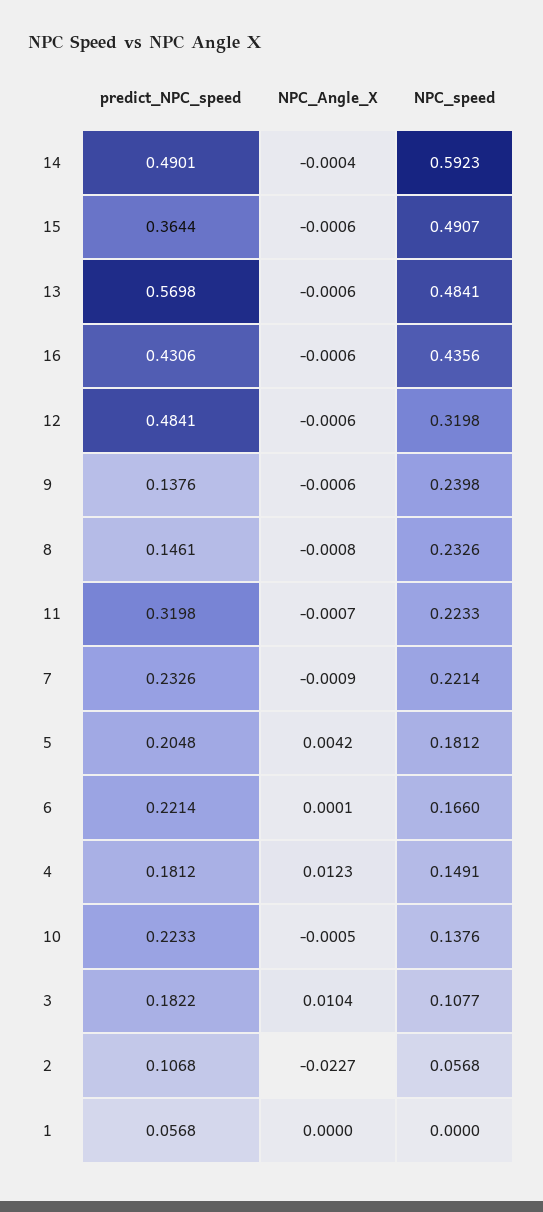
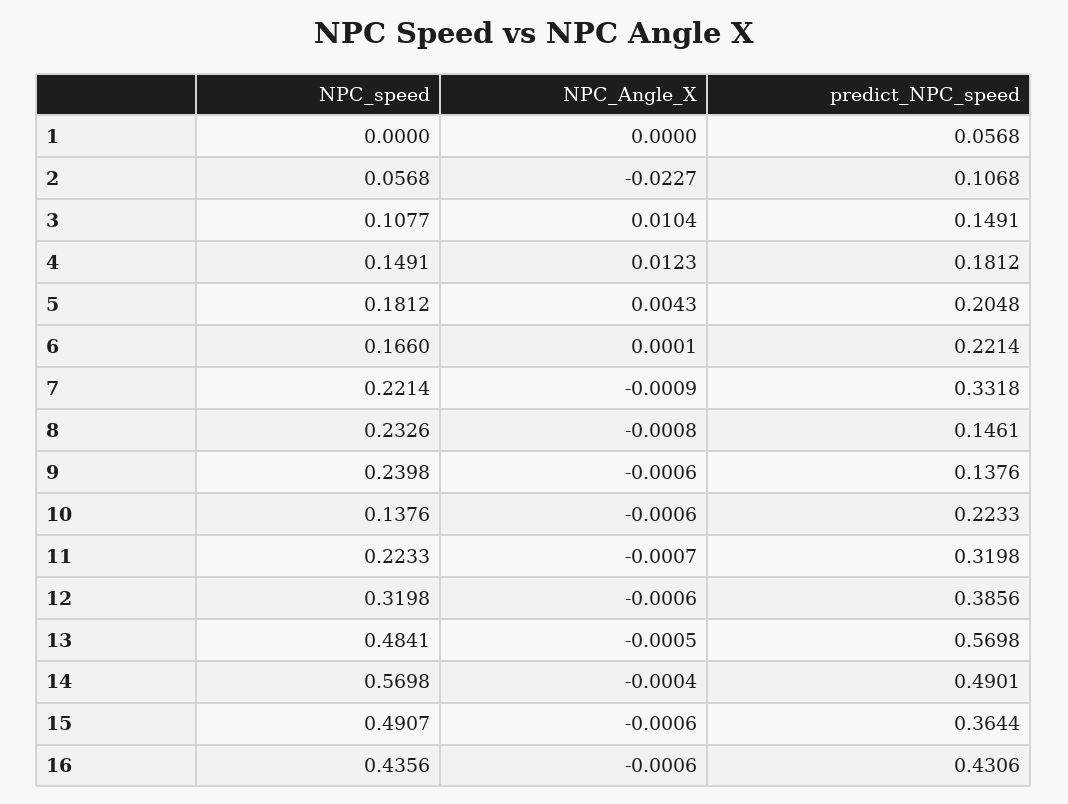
NPC_speed, 14: 0.5923 -> 0.5698
NPC_Angle_X, 13: -0.0006 -> -0.0005
predict_NPC_speed, 12: 0.4841 -> 0.3856
predict_NPC_speed, 7: 0.2326 -> 0.3318
NPC_Angle_X, 5: 0.0042 -> 0.0043
NPC_Angle_X, 10: -0.0005 -> -0.0006
predict_NPC_speed, 3: 0.1822 -> 0.1491

